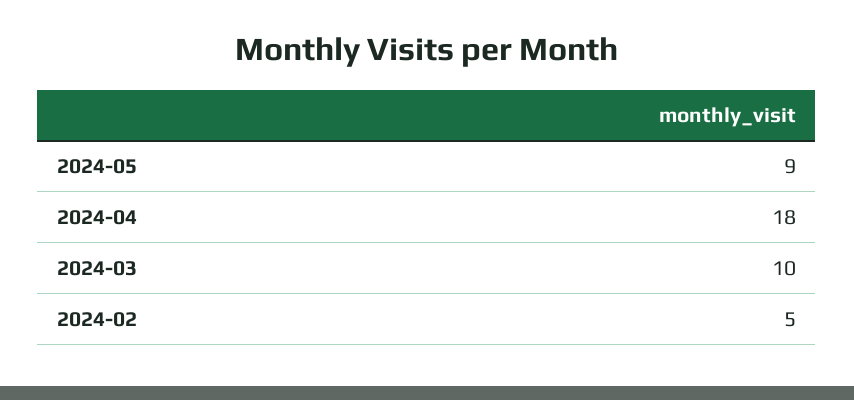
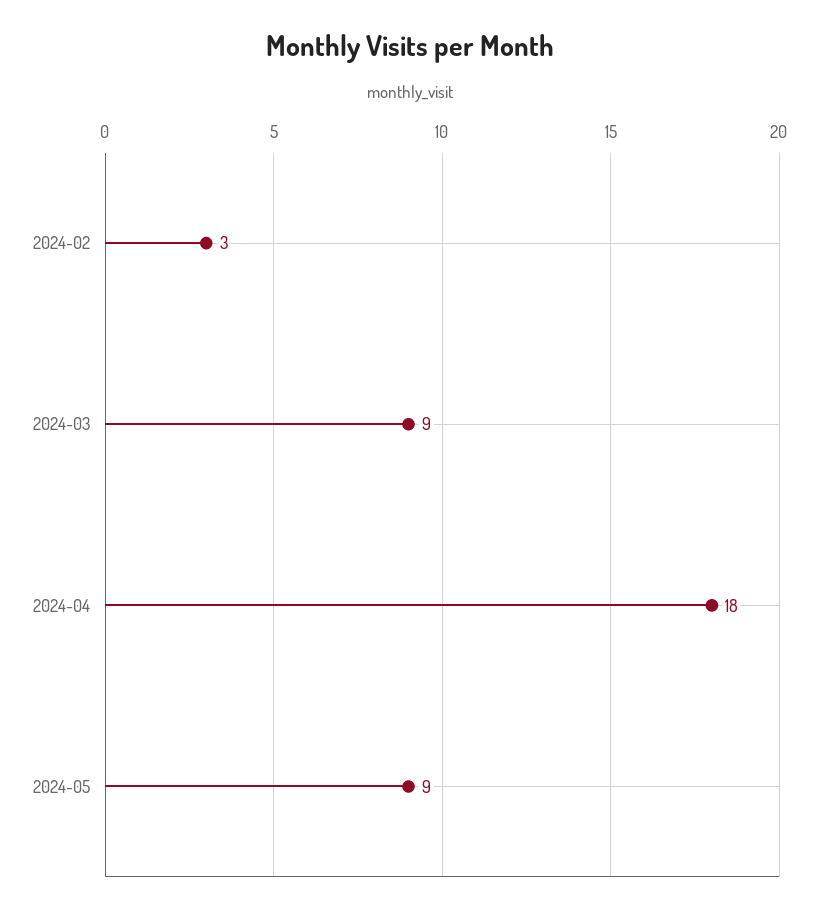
2024-03: 10 -> 9
2024-02: 5 -> 3

